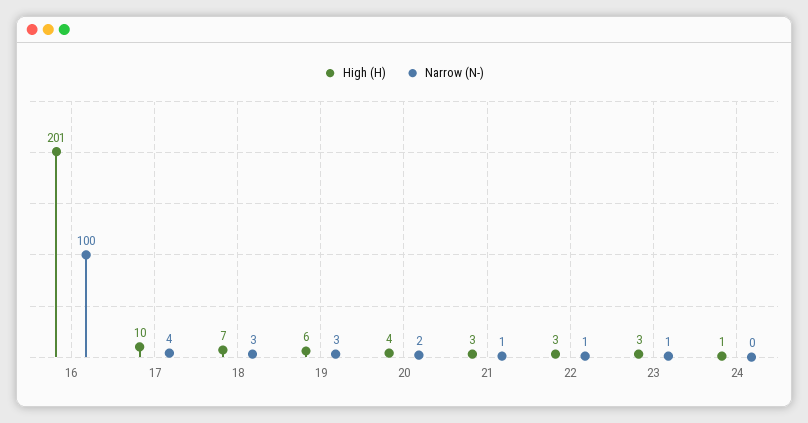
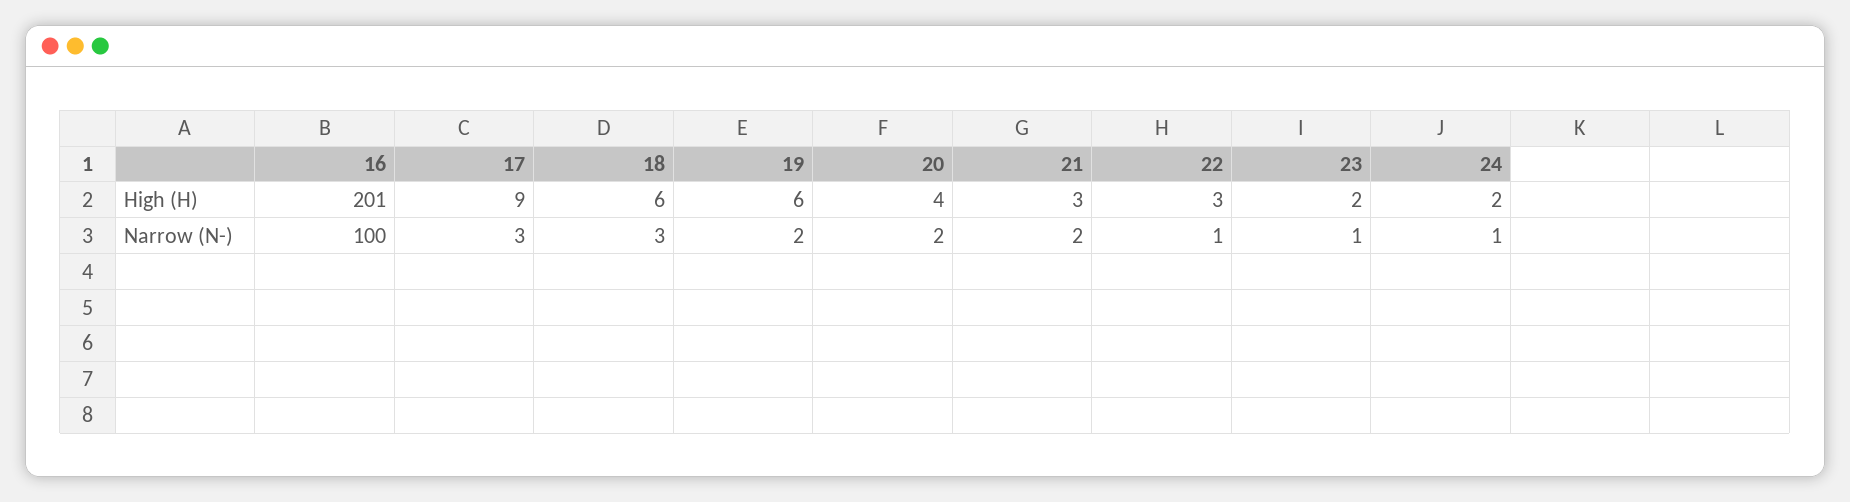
High (H), 17: 10 -> 9
Narrow (N-), 17: 4 -> 3
High (H), 18: 7 -> 6
Narrow (N-), 19: 3 -> 2
Narrow (N-), 21: 1 -> 2
High (H), 23: 3 -> 2
High (H), 24: 1 -> 2
Narrow (N-), 24: 0 -> 1

